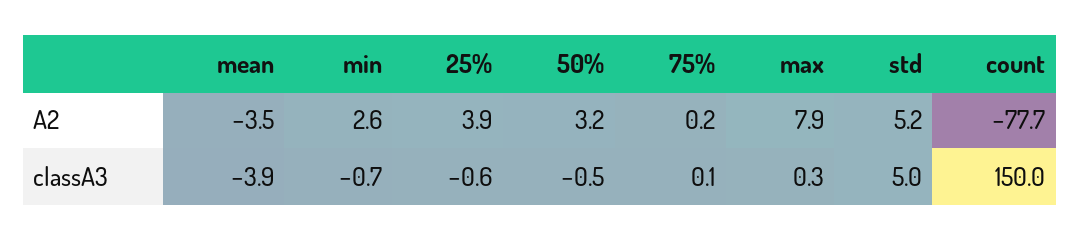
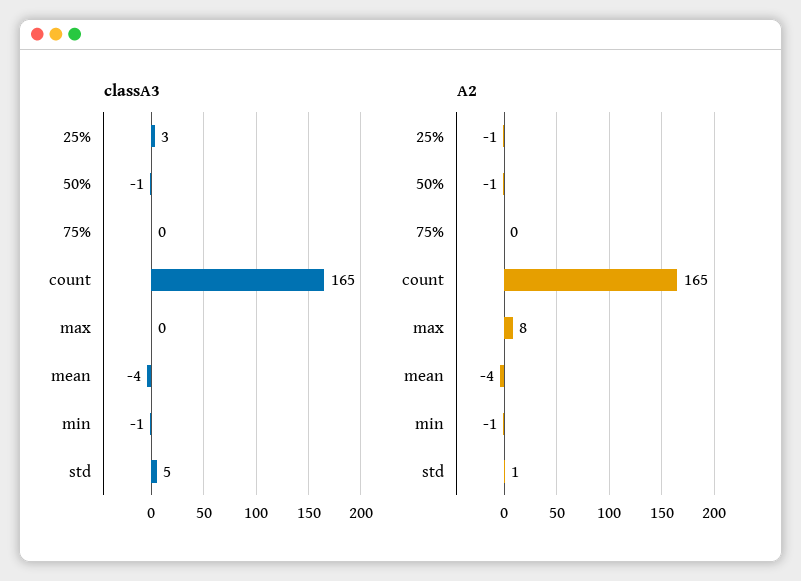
A2, min: 2.6 -> -1
A2, 25%: 3.9 -> -1
A2, 50%: 3.2 -> -1
A2, std: 5.2 -> 1
A2, count: -77.7 -> 165
classA3, 25%: -0.6 -> 3
classA3, count: 150 -> 165

